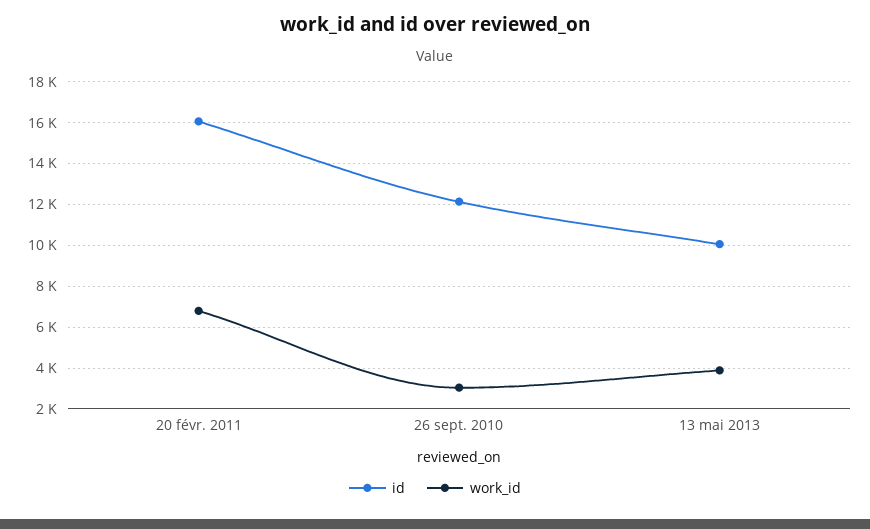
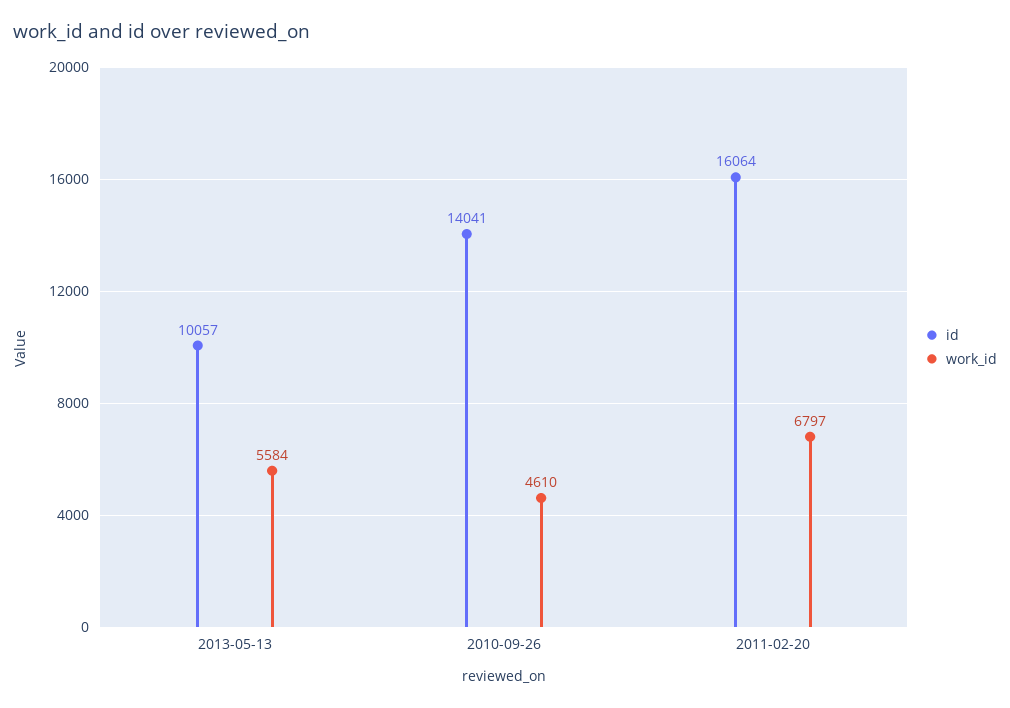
id, 26 sept. 2010: 12000 -> 14041
work_id, 26 sept. 2010: 3000 -> 4610
work_id, 13 mai 2013: 4000 -> 5584

